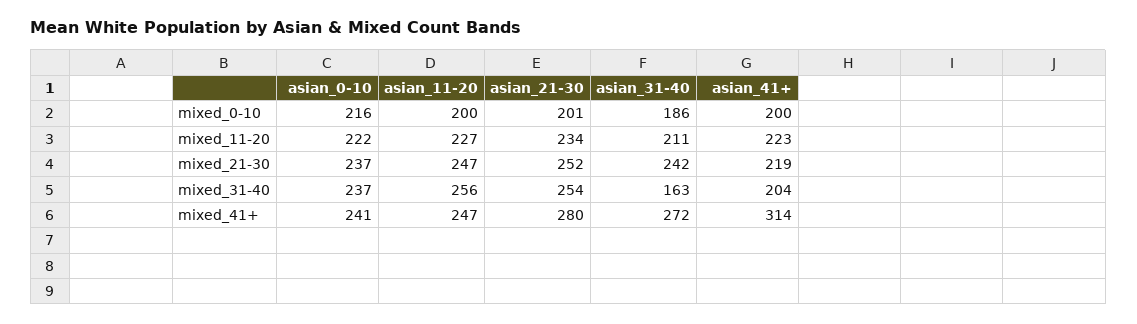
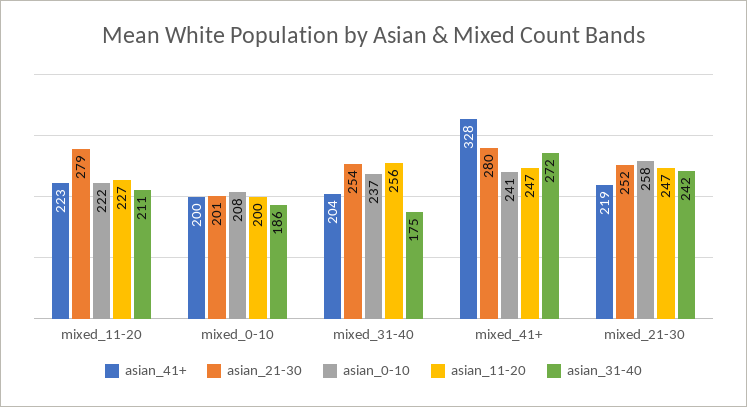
asian_0-10, mixed_0-10: 216 -> 208
asian_21-30, mixed_11-20: 234 -> 279
asian_0-10, mixed_21-30: 237 -> 258
asian_31-40, mixed_31-40: 163 -> 175
asian_41+, mixed_41+: 314 -> 328

